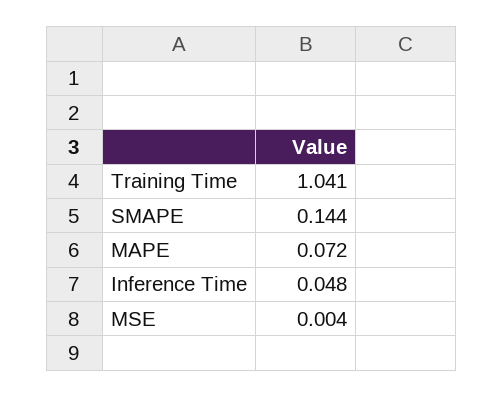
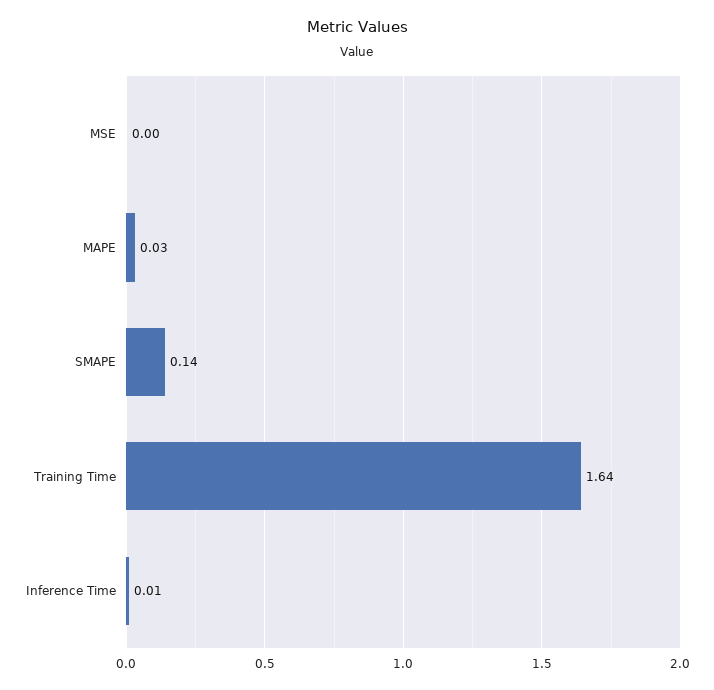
Training Time: 1.041 -> 1.64
MAPE: 0.072 -> 0.03
Inference Time: 0.048 -> 0.01

